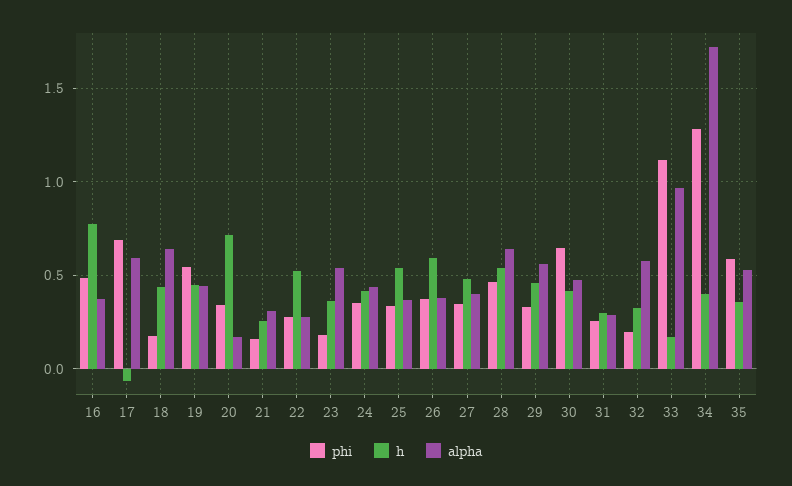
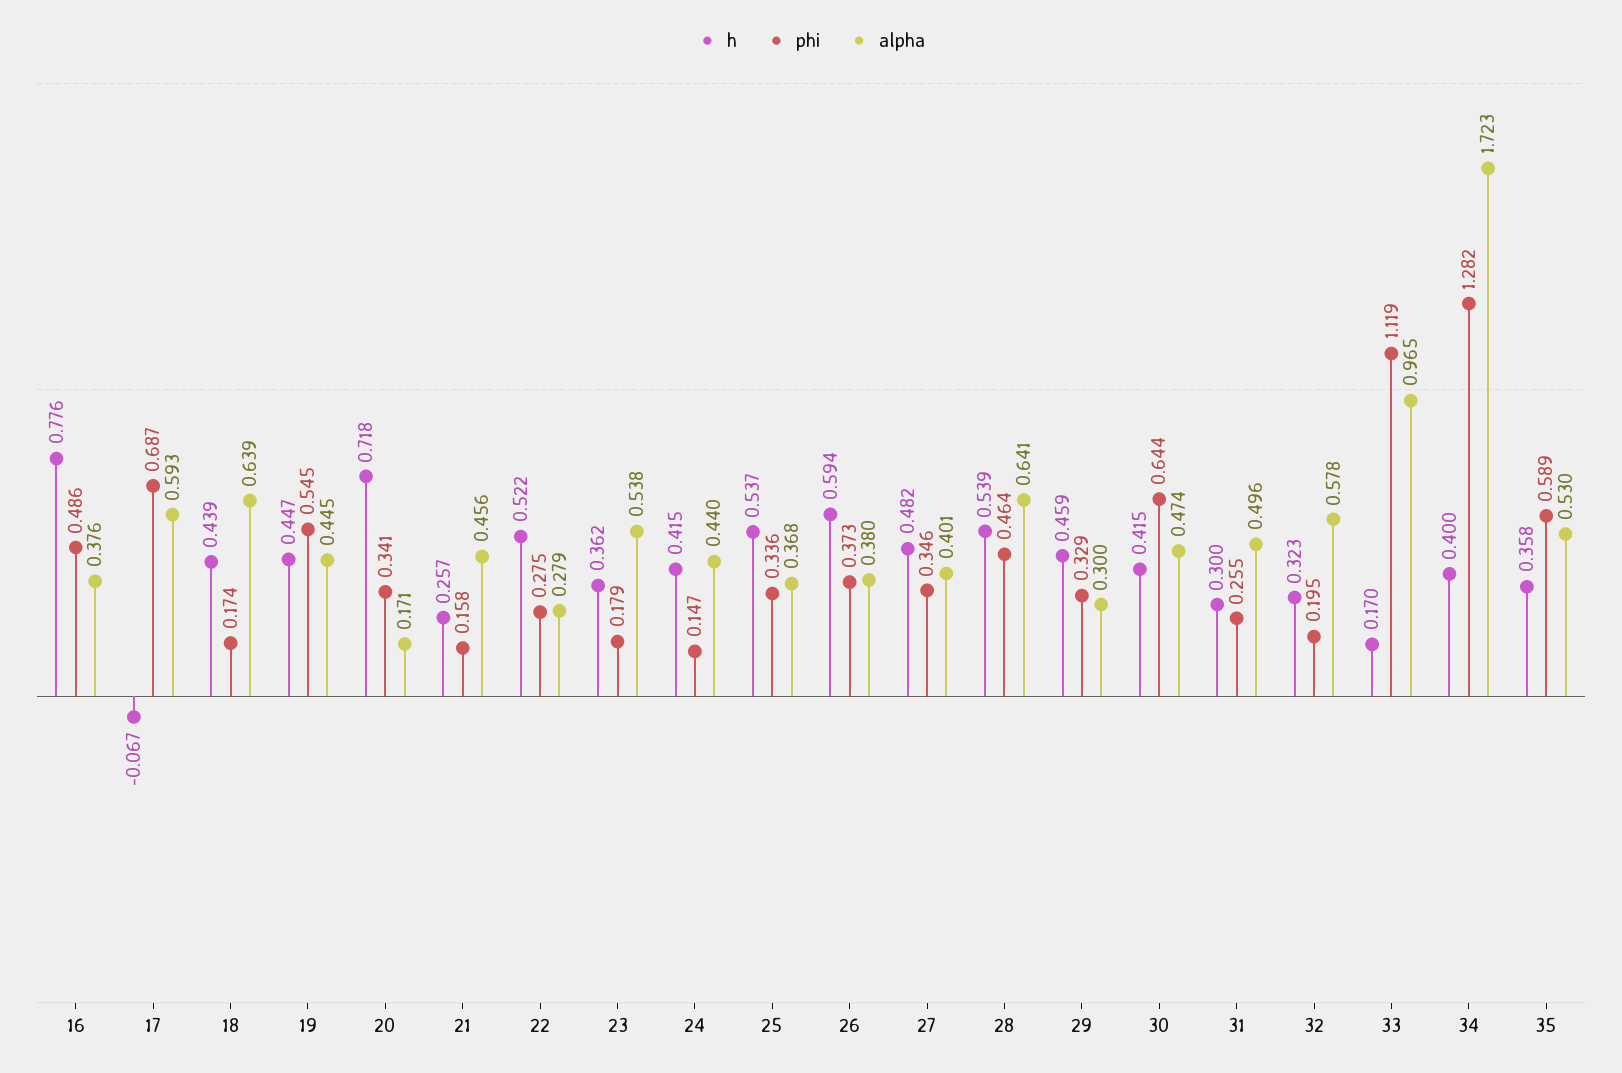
alpha, 21: 0.3 -> 0.456
phi, 24: 0.35 -> 0.147
alpha, 29: 0.55 -> 0.3
alpha, 31: 0.3 -> 0.496

